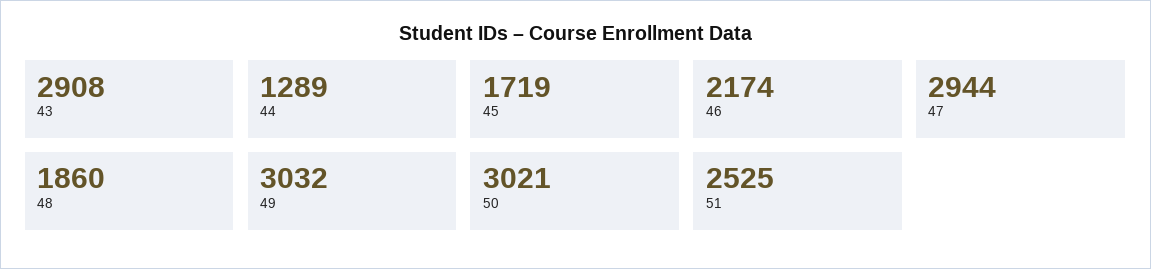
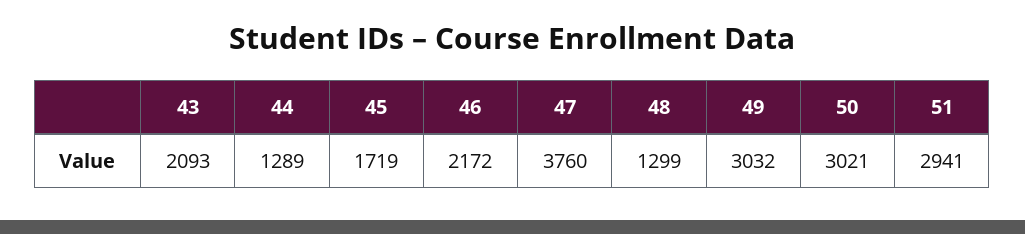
43: 2908 -> 2093
46: 2174 -> 2172
47: 2944 -> 3760
48: 1860 -> 1299
51: 2525 -> 2941

